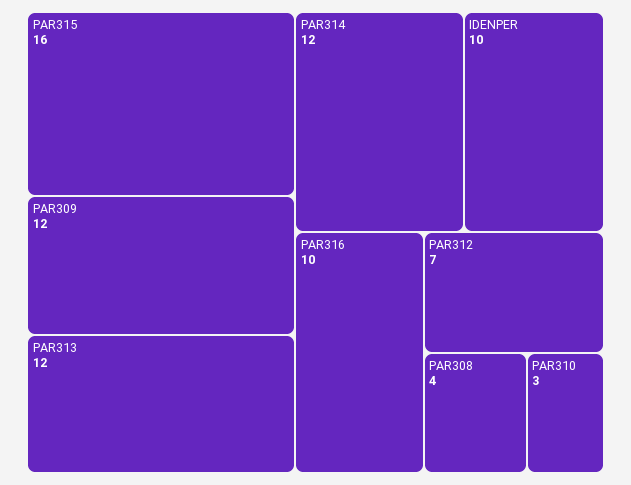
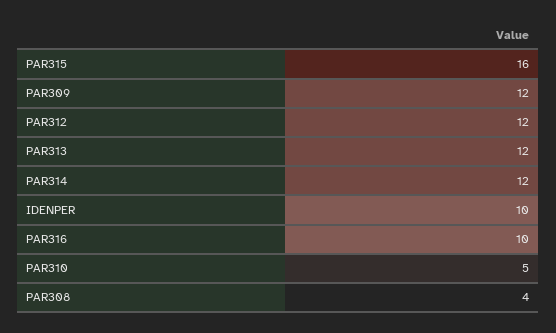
PAR312: 7 -> 12
PAR310: 3 -> 5

